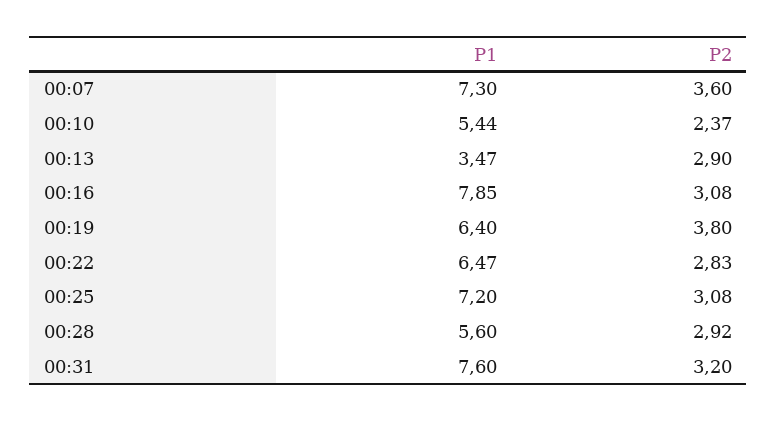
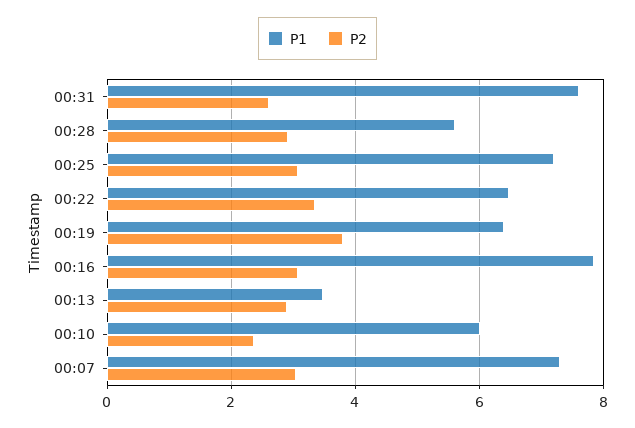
P2, 00:07: 3.6 -> 3
P1, 00:10: 5.44 -> 6
P2, 00:22: 2.83 -> 3.4
P2, 00:31: 3.2 -> 2.6

